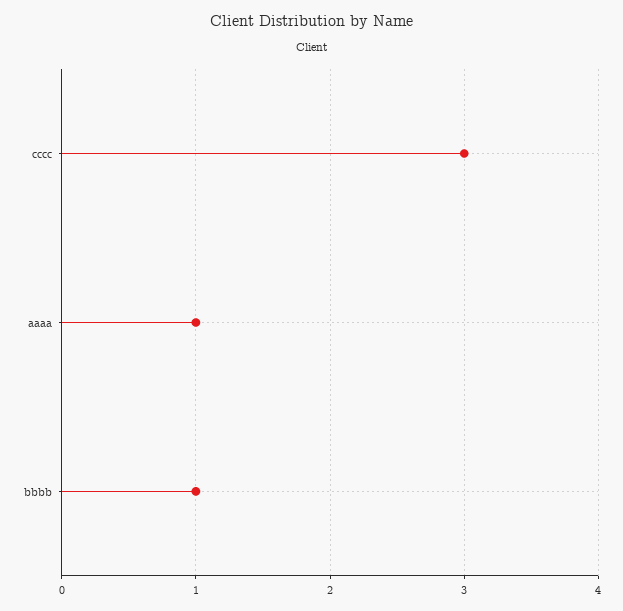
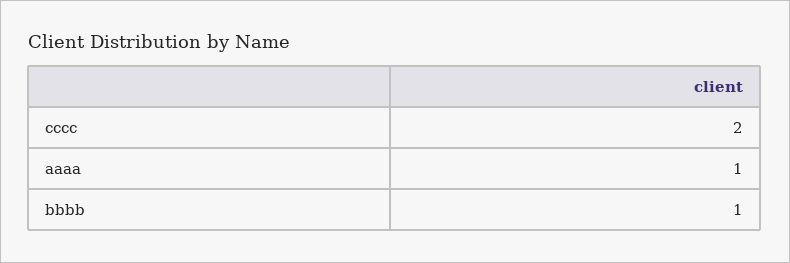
cccc: 3 -> 2

